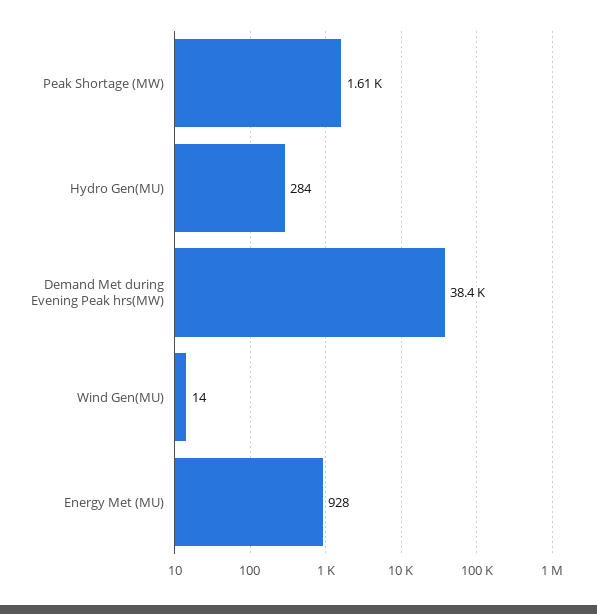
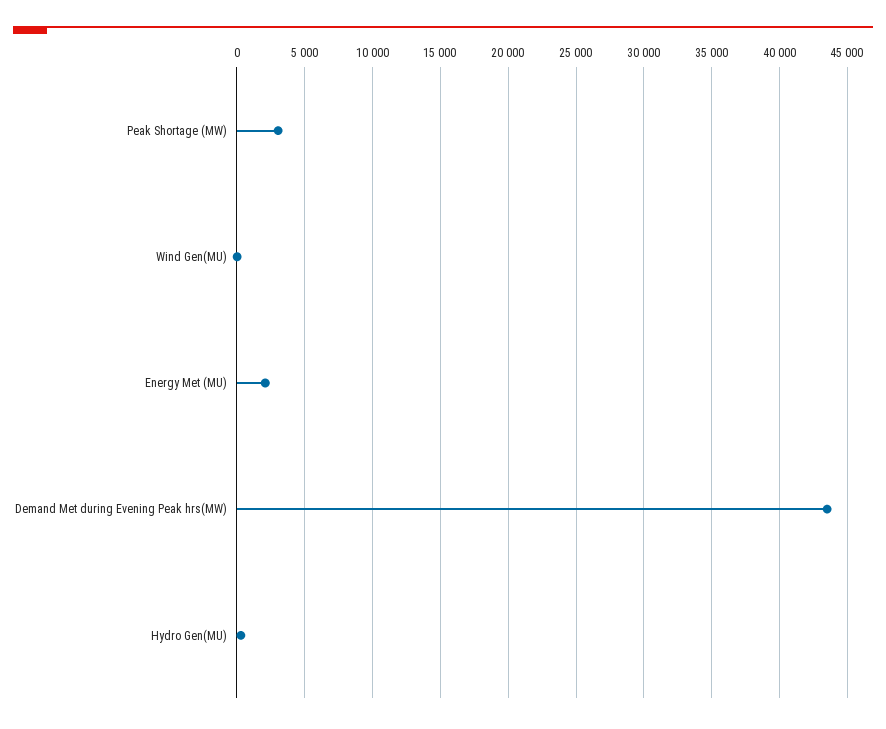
Peak Shortage (MW): 1610 -> 3000
Demand Met during Evening Peak hrs(MW): 38400 -> 43500
Energy Met (MU): 928 -> 2000

